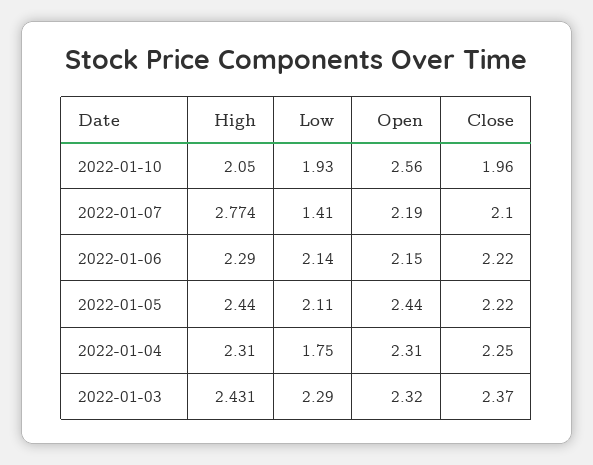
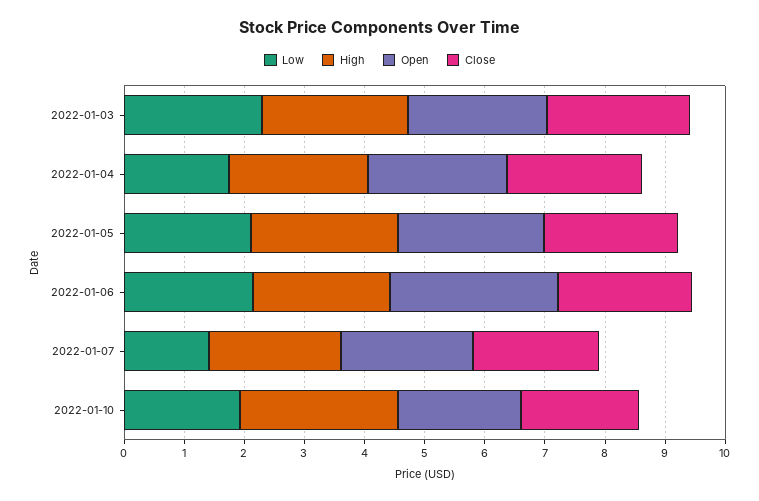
High, 2022-01-10: 2.05 -> 2.6
Open, 2022-01-10: 2.56 -> 2
High, 2022-01-07: 2.774 -> 2.2
Open, 2022-01-06: 2.15 -> 2.8

